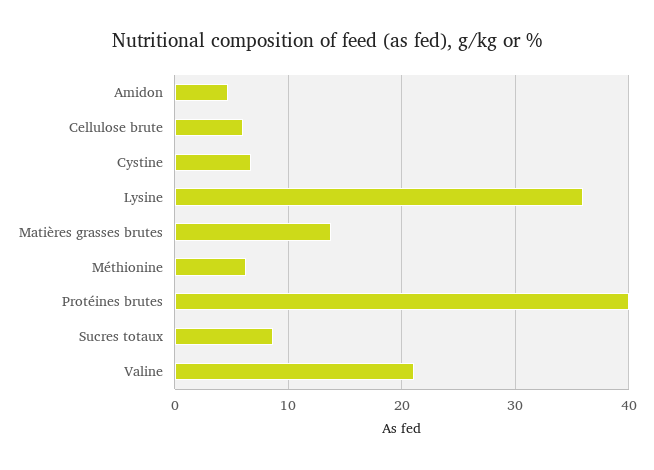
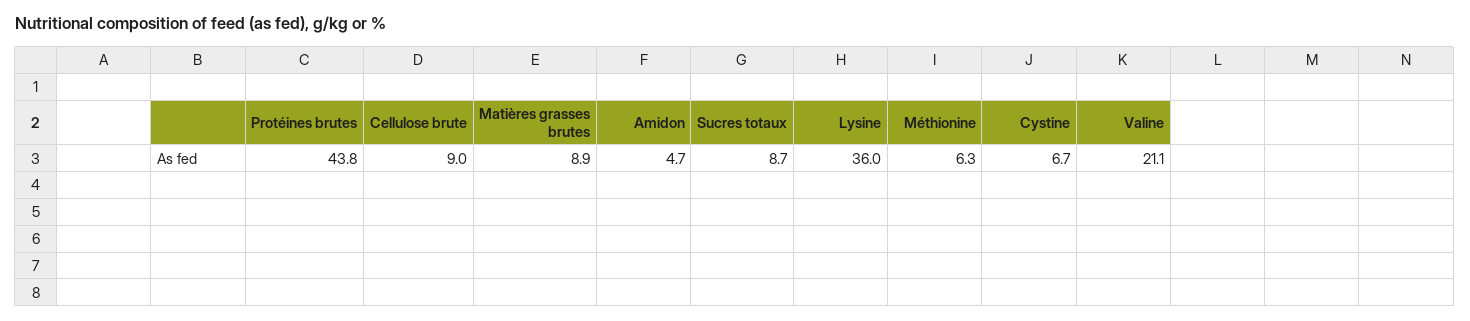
Cellulose brute: 6 -> 9
Matières grasses brutes: 14 -> 8.9
Protéines brutes: 40 -> 43.8

